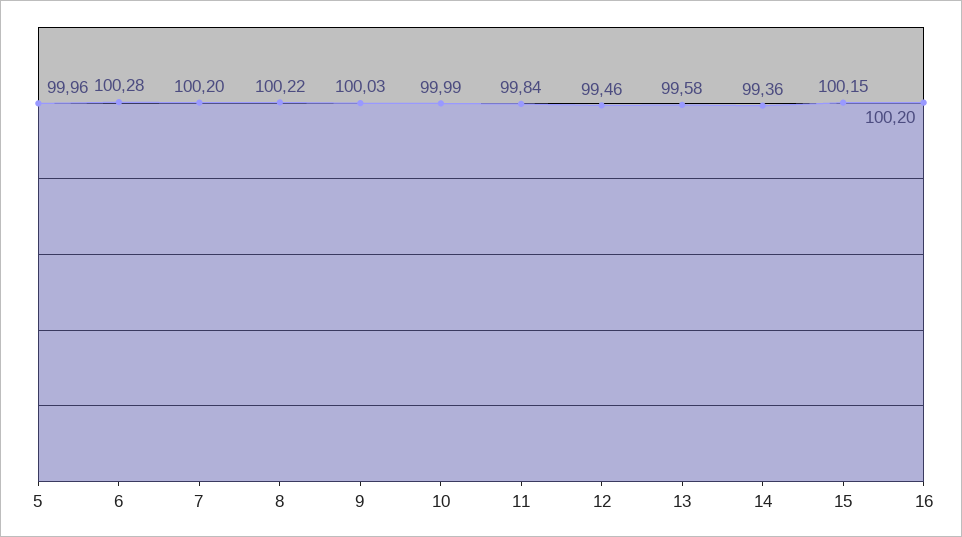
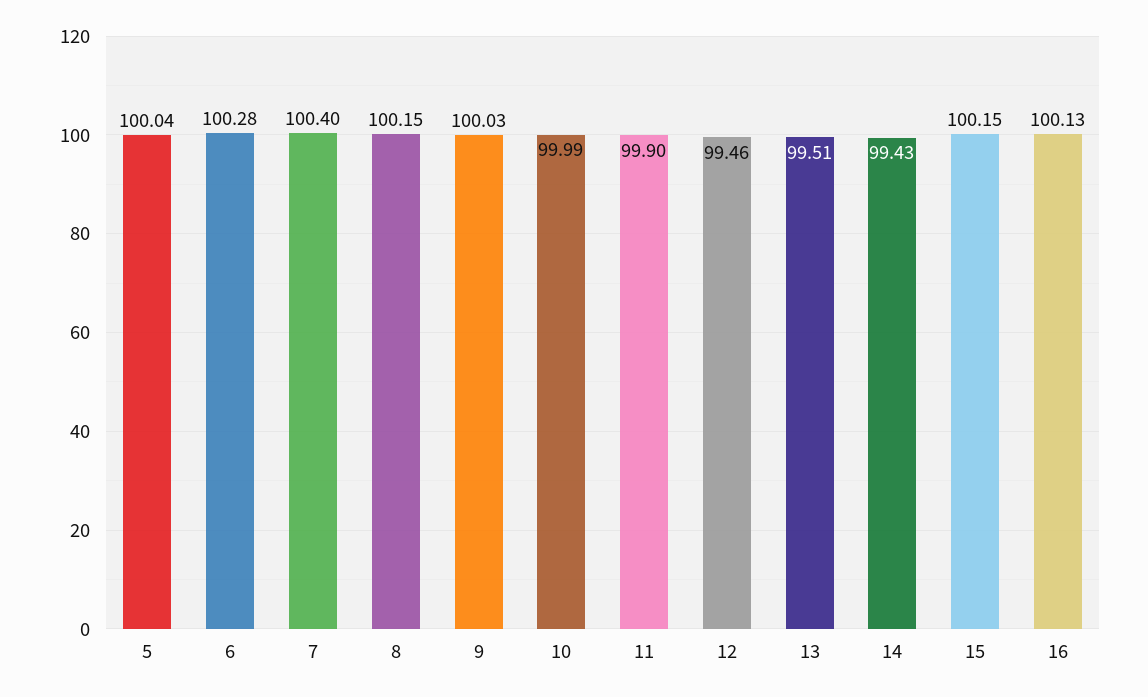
5: 99.96 -> 100.04
7: 100.2 -> 100.4
8: 100.22 -> 100.15
11: 99.84 -> 99.9
13: 99.58 -> 99.51
14: 99.36 -> 99.43
16: 100.2 -> 100.13

